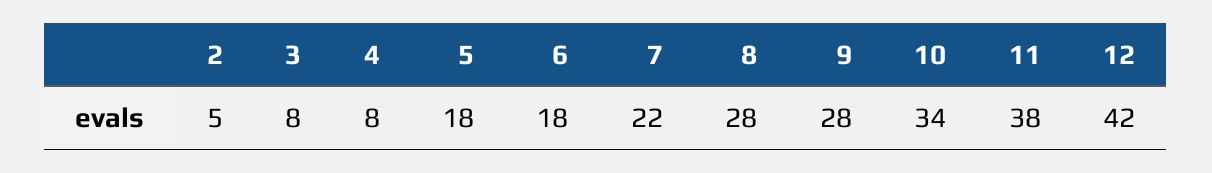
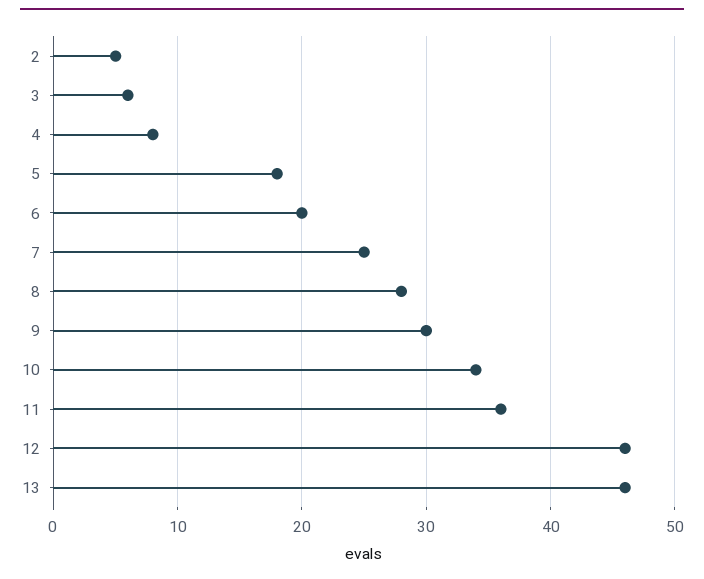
3: 8 -> 6
6: 18 -> 20
7: 22 -> 25
9: 28 -> 30
11: 38 -> 36
12: 42 -> 46
13: none -> 46

